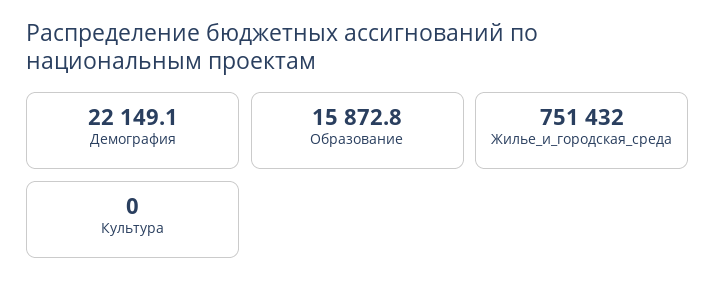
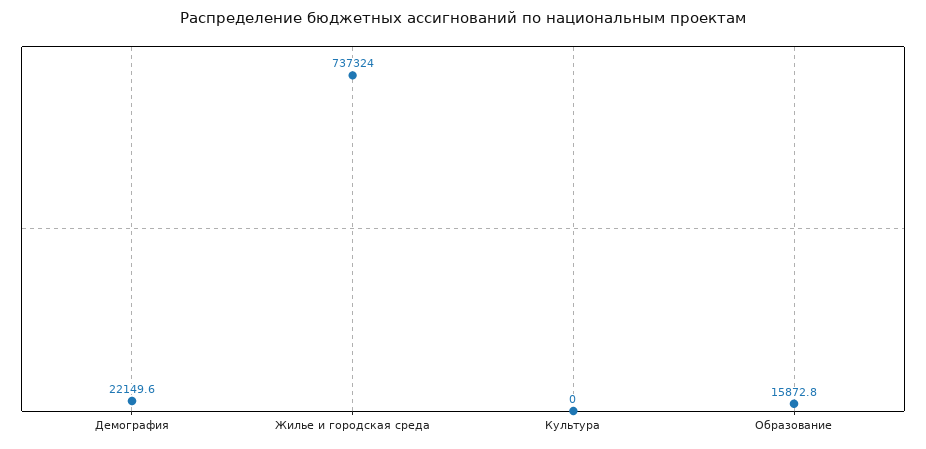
Демография: 22149.1 -> 22149.6
Жилье_и_городская_среда: 751432 -> 737324

